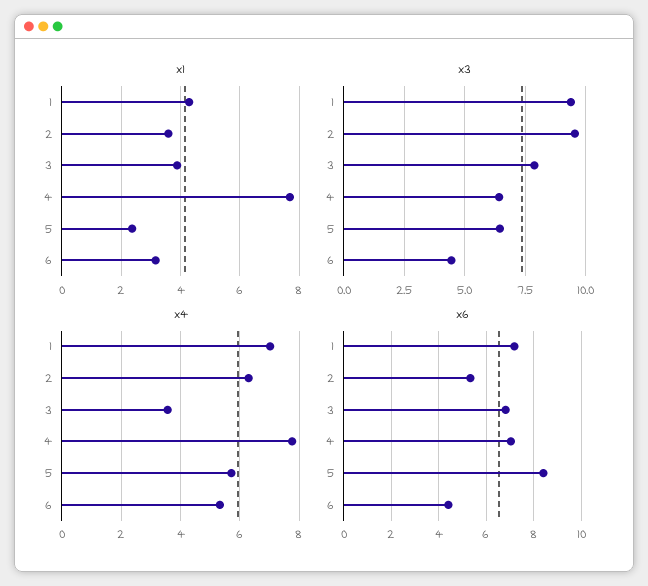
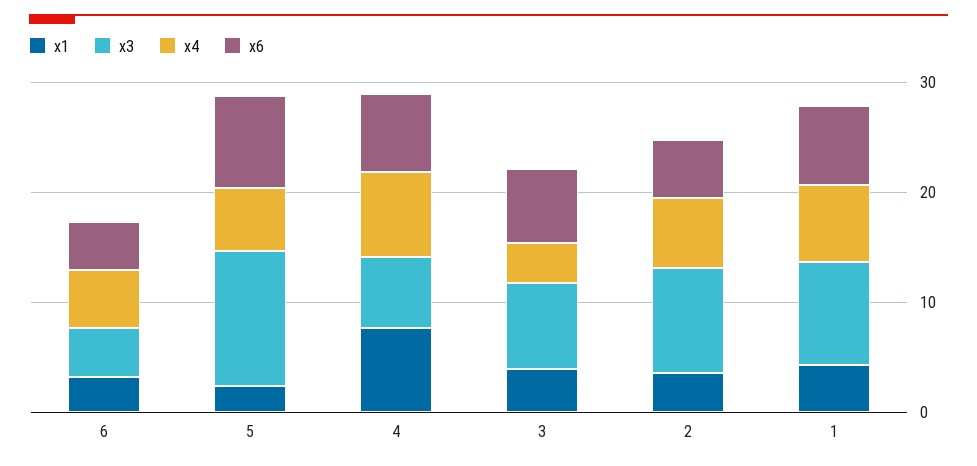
x3, 5: 6.5 -> 12

